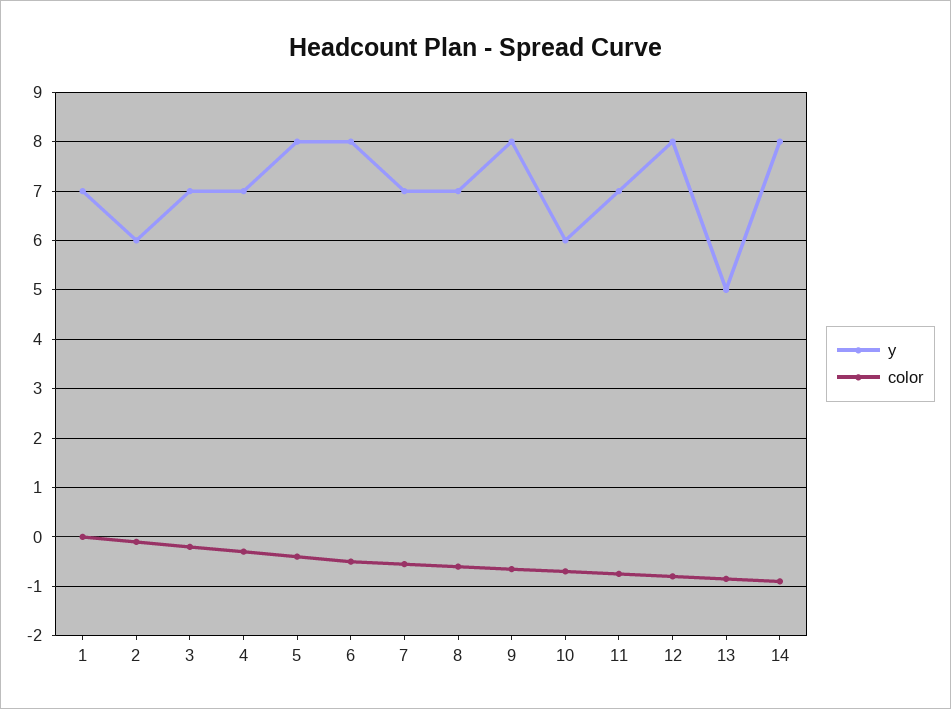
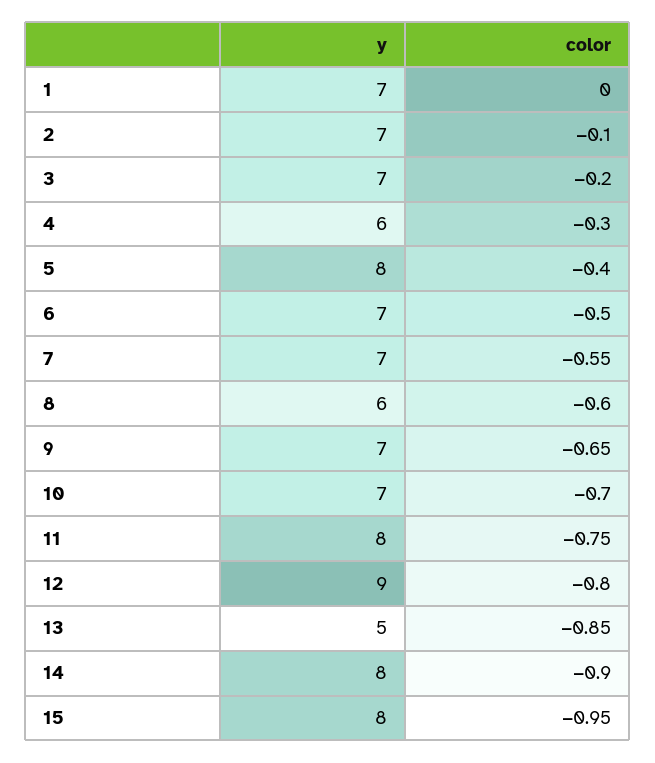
y, 2: 6 -> 7
y, 4: 7 -> 6
y, 6: 8 -> 7
y, 8: 7 -> 6
y, 9: 8 -> 7
y, 10: 6 -> 7
y, 11: 7 -> 8
y, 12: 8 -> 9
y, 15: none -> 8
color, 15: none -> -0.95

